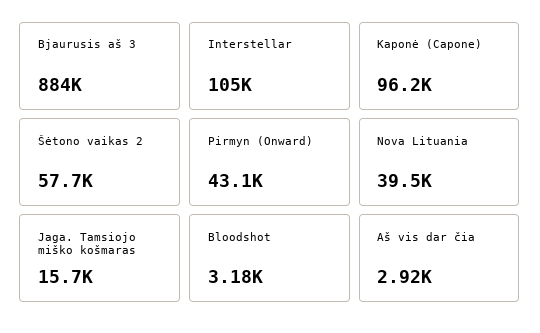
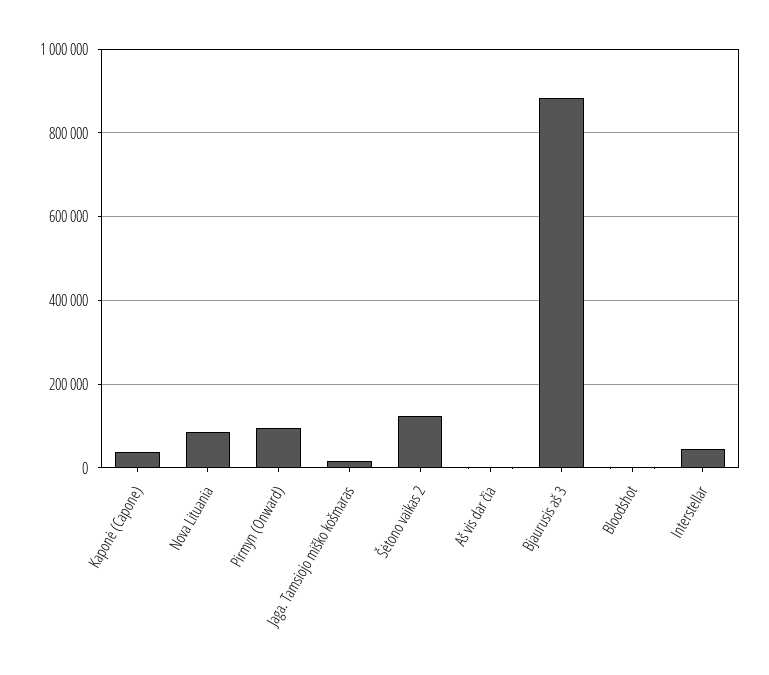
Interstellar: 105000 -> 40000
Kaponė (Capone): 96200 -> 40000
Šėtono vaikas 2: 57700 -> 120000
Pirmyn (Onward): 43100 -> 100000
Nova Lituania: 39500 -> 80000

